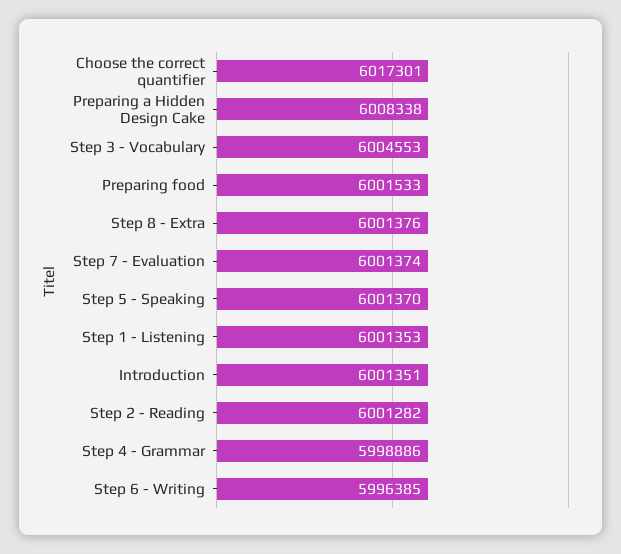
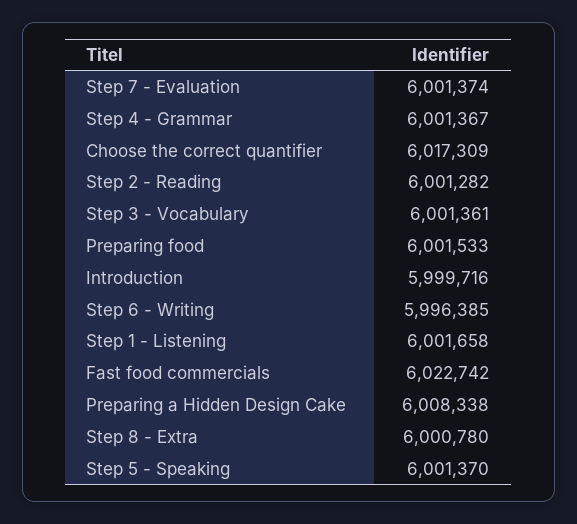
Choose the correct quantifier: 6017301 -> 6017309
Step 3 - Vocabulary: 6004553 -> 6001361
Step 8 - Extra: 6001376 -> 6000780
Step 1 - Listening: 6001353 -> 6001658
Introduction: 6001351 -> 5999716
Step 4 - Grammar: 5998886 -> 6001367
Fast food commercials: none -> 6022742

